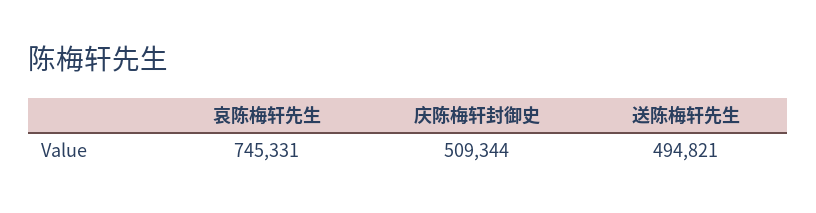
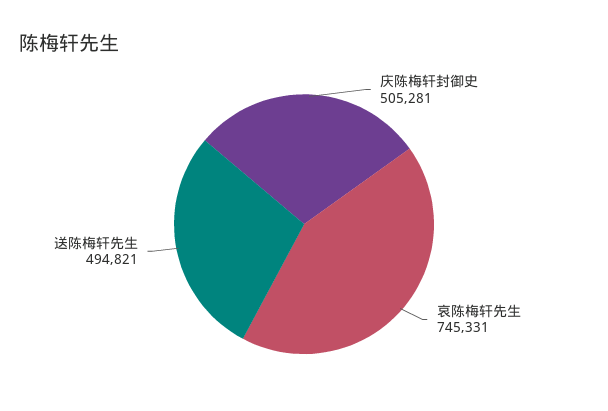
庆陈梅轩封御史: 509344 -> 505281

